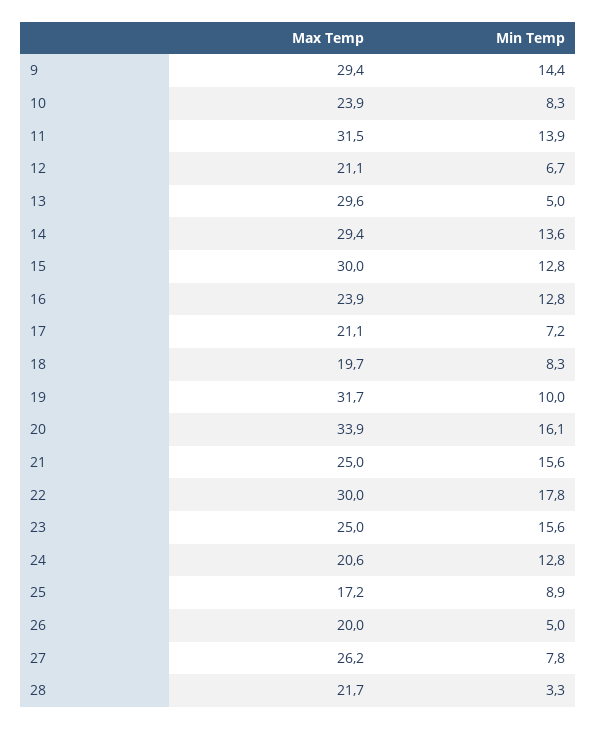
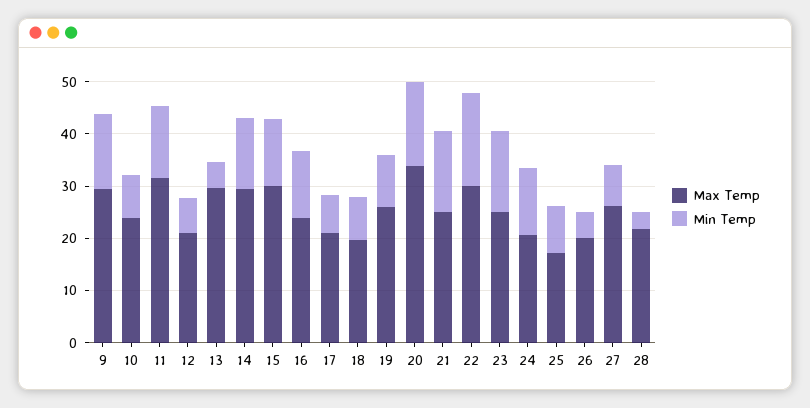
Max Temp, 19: 31.7 -> 26

